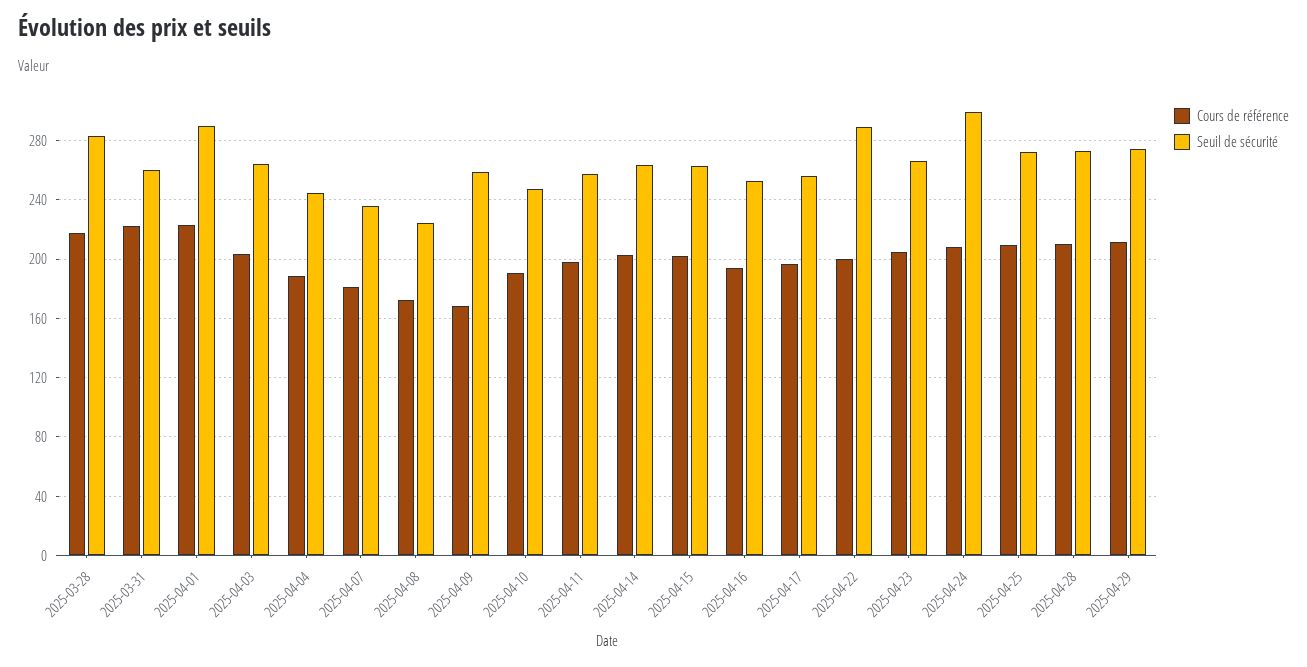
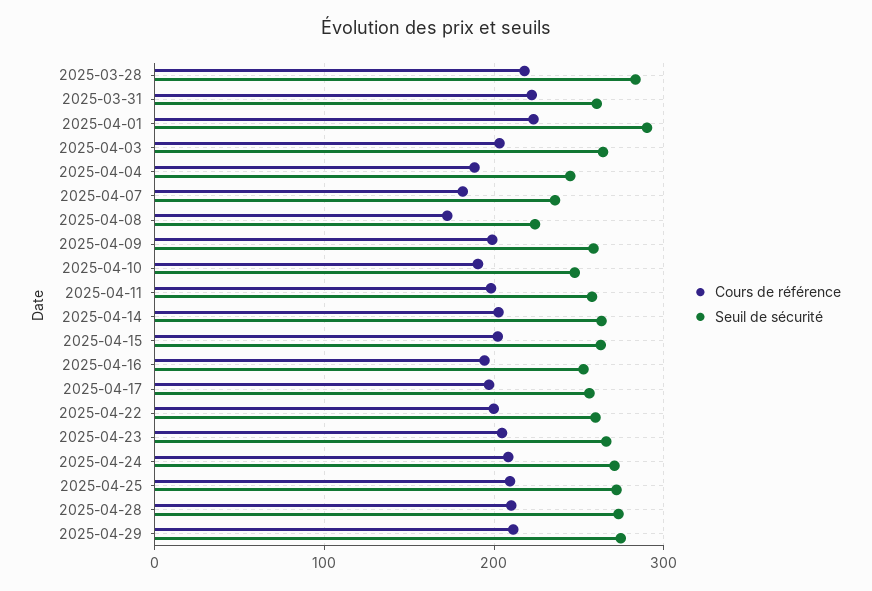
Cours de référence, 2025-04-09: 170 -> 200
Seuil de sécurité, 2025-04-22: 290 -> 260
Seuil de sécurité, 2025-04-24: 300 -> 270

